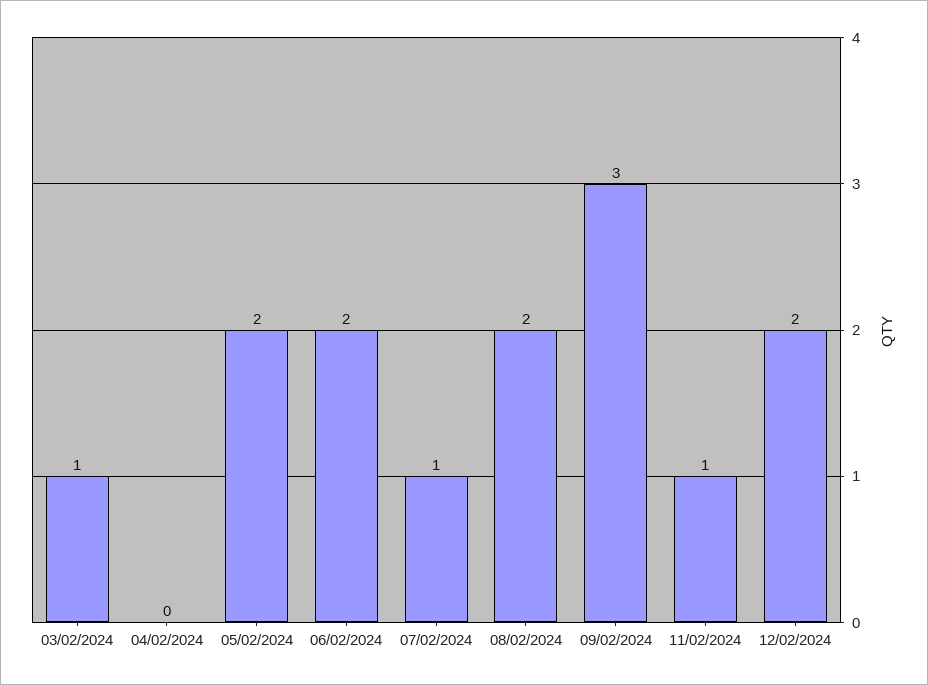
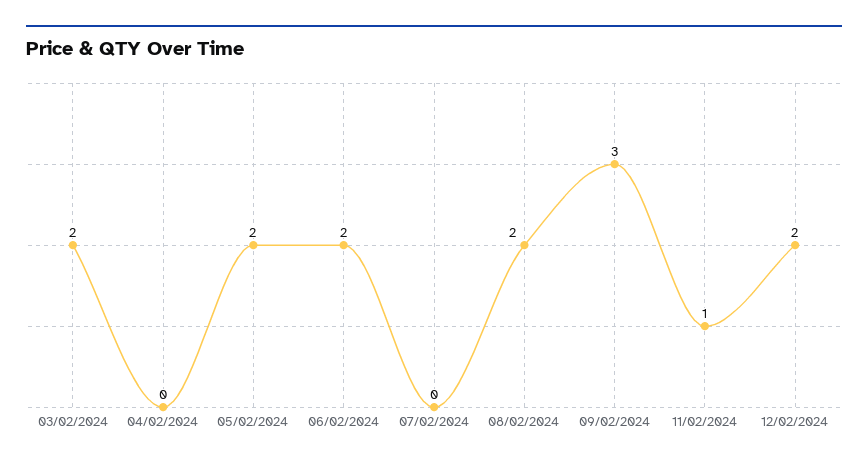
03/02/2024: 1 -> 2
07/02/2024: 1 -> 0

